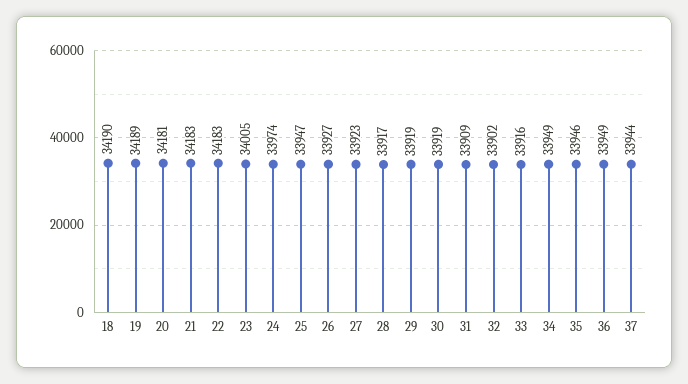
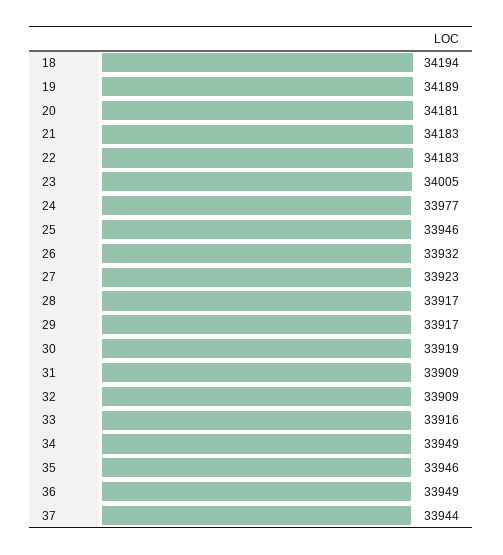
18: 34190 -> 34194
24: 33974 -> 33977
25: 33947 -> 33946
26: 33927 -> 33932
29: 33919 -> 33917
32: 33902 -> 33909

